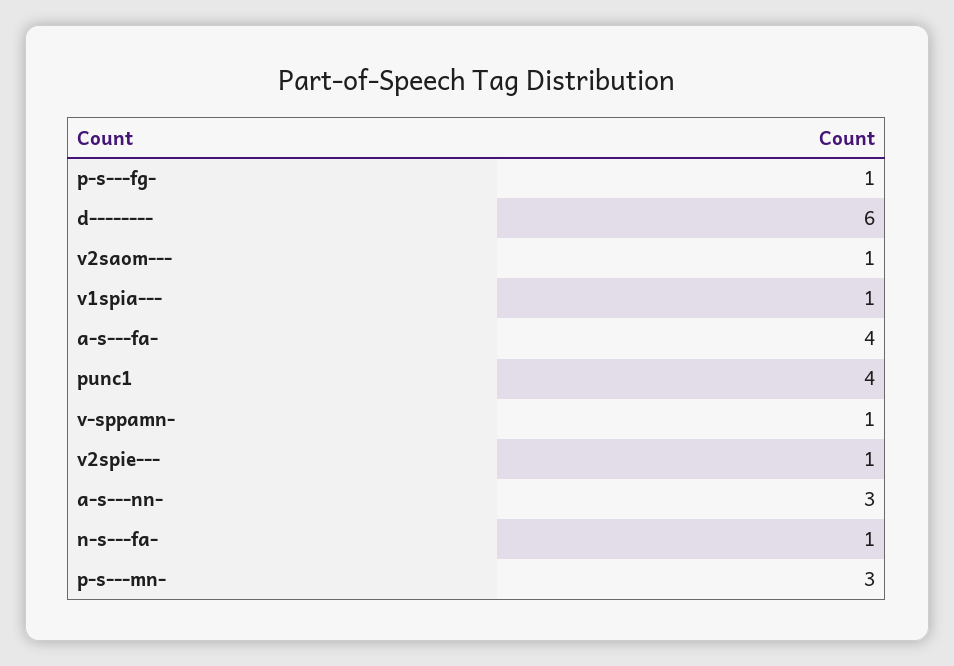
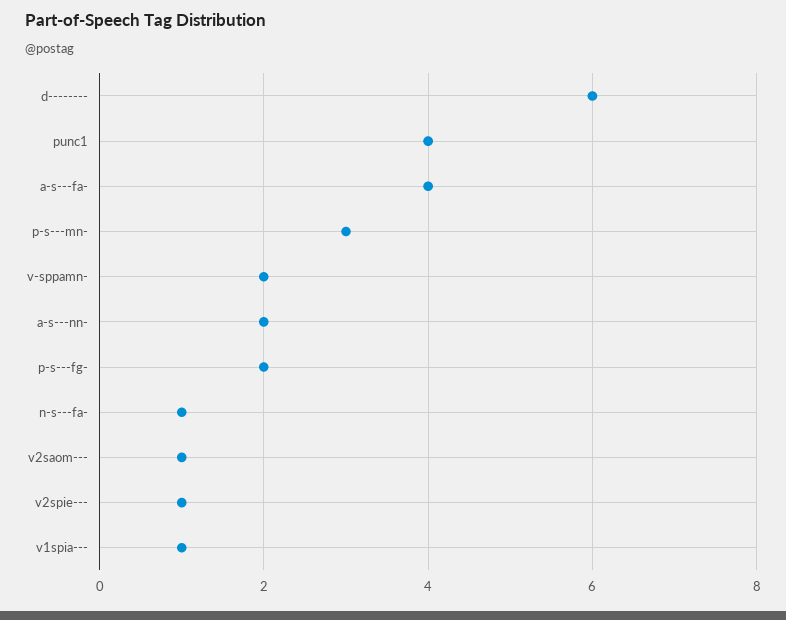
p-s---fg-: 1 -> 2
v-sppamn-: 1 -> 2
a-s---nn-: 3 -> 2

